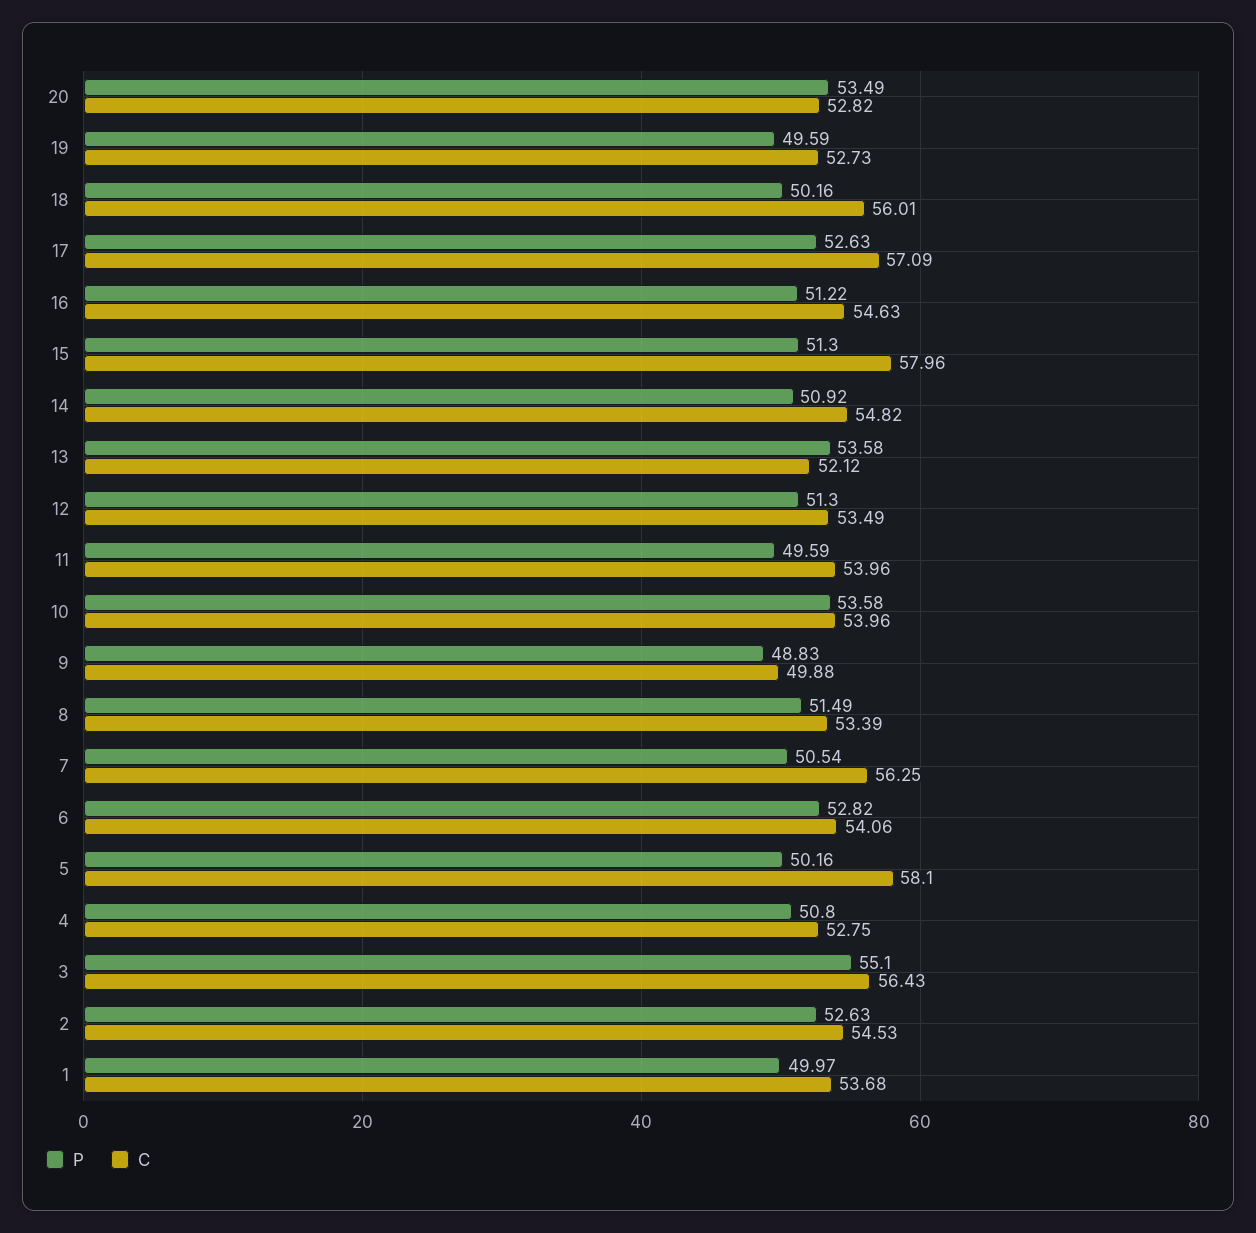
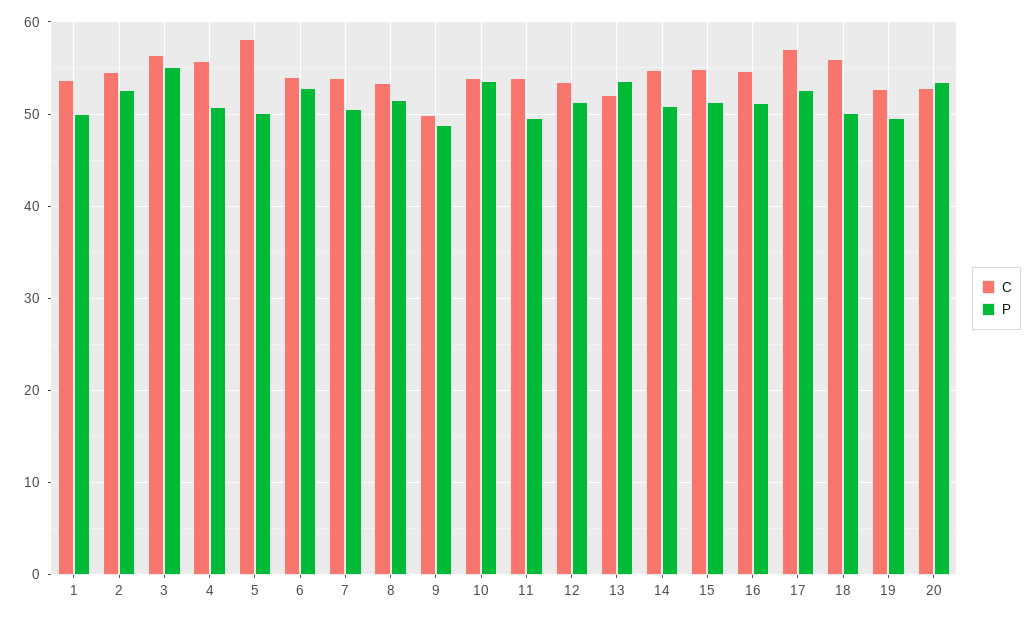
C, 15: 57.96 -> 55
C, 7: 56.25 -> 54
C, 4: 52.75 -> 56

